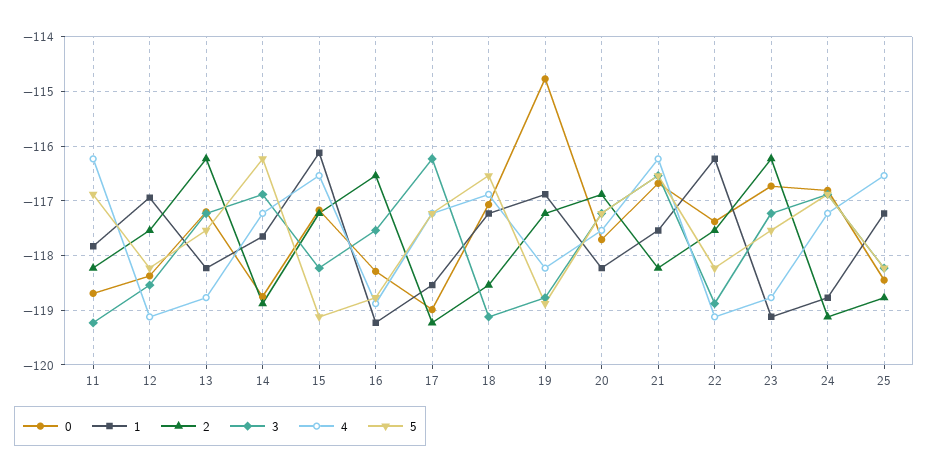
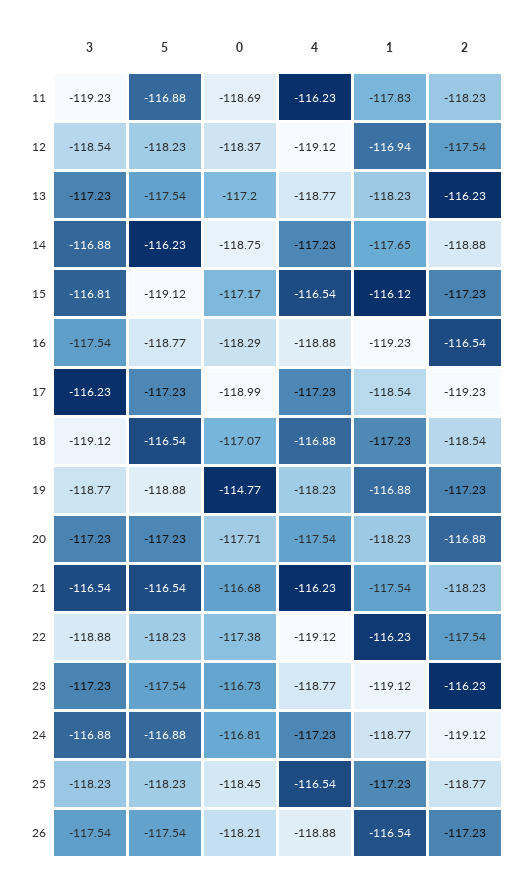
3, 15: -118.2 -> -116.81
3, 26: none -> -117.54
5, 26: none -> -117.54
0, 26: none -> -118.21
4, 26: none -> -118.88
1, 26: none -> -116.54
2, 26: none -> -117.23

